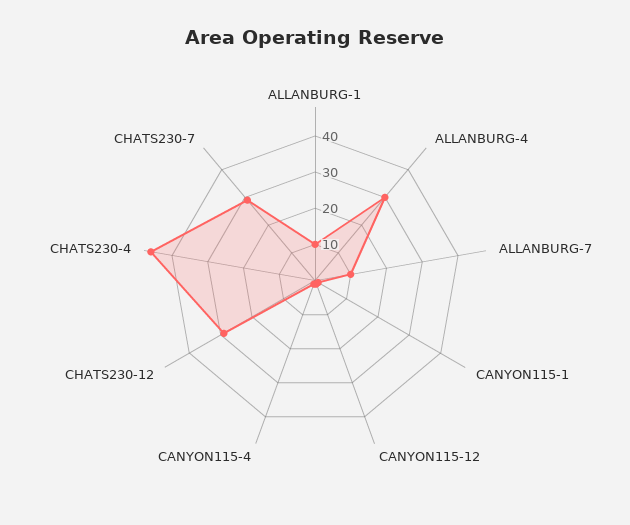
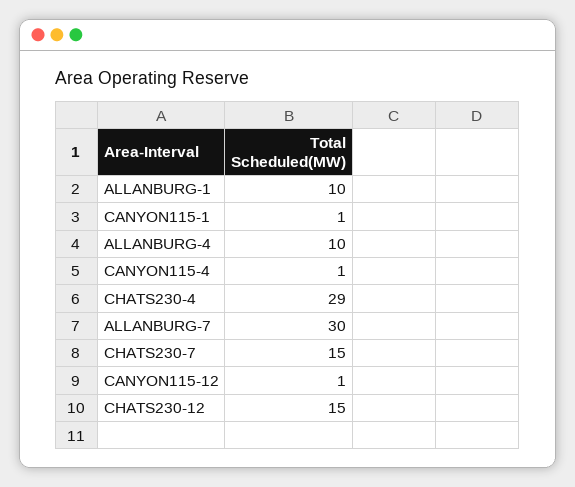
ALLANBURG-4: 30 -> 10
ALLANBURG-7: 10 -> 30
CHATS230-12: 30 -> 15
CHATS230-4: 45 -> 29
CHATS230-7: 30 -> 15

